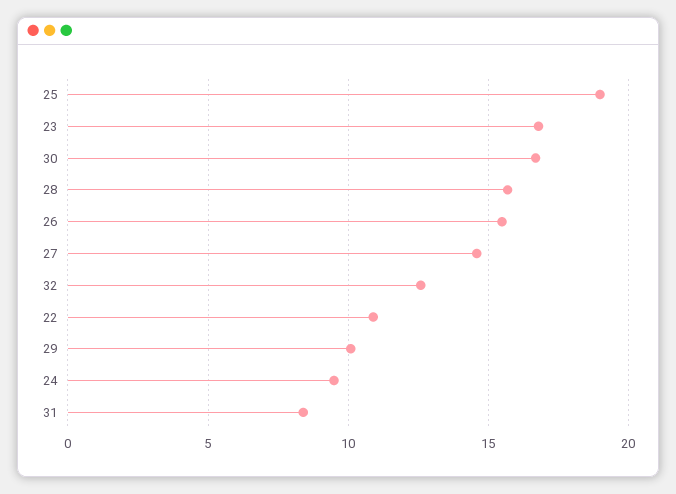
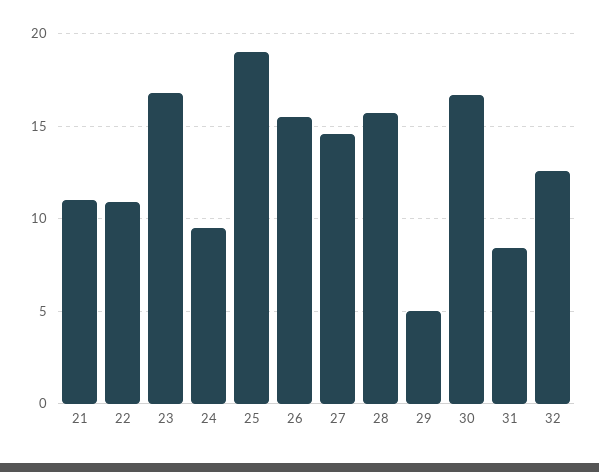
29: 10 -> 5
21: none -> 11

